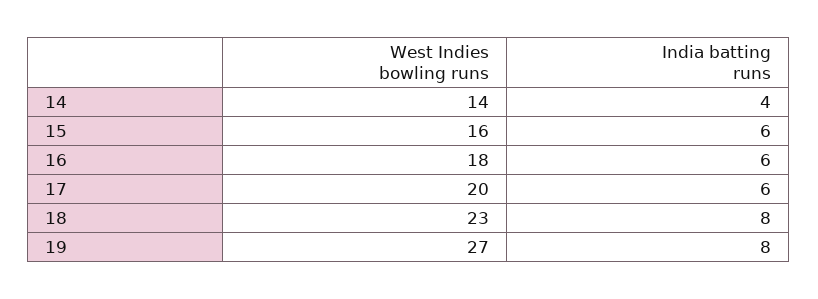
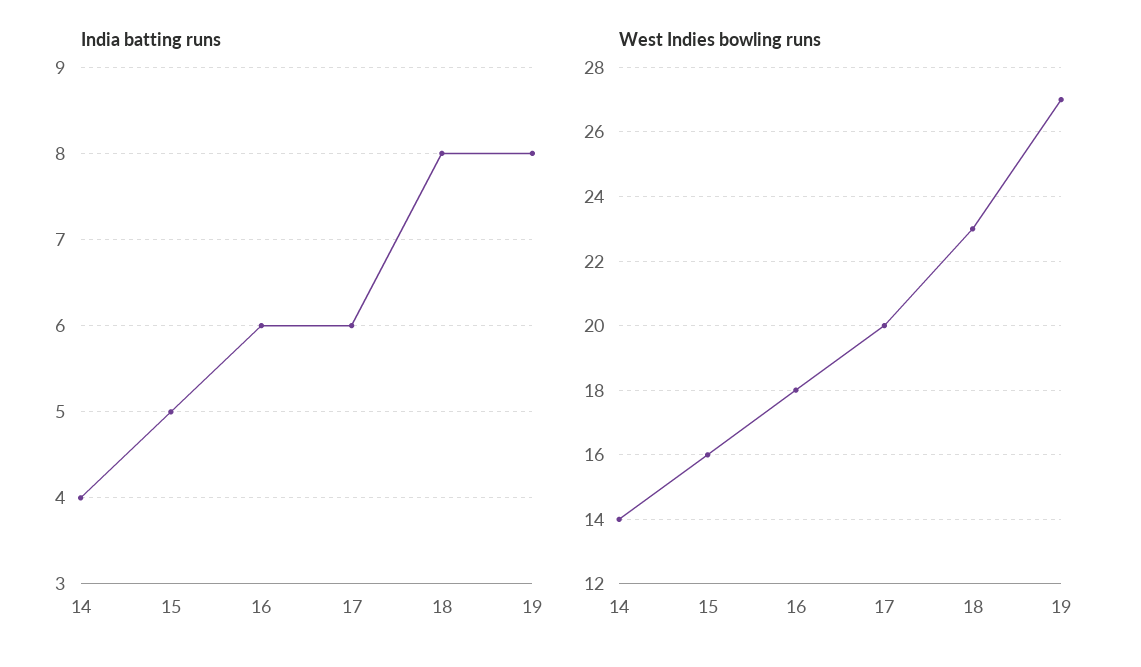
India batting runs, 15: 6 -> 5

